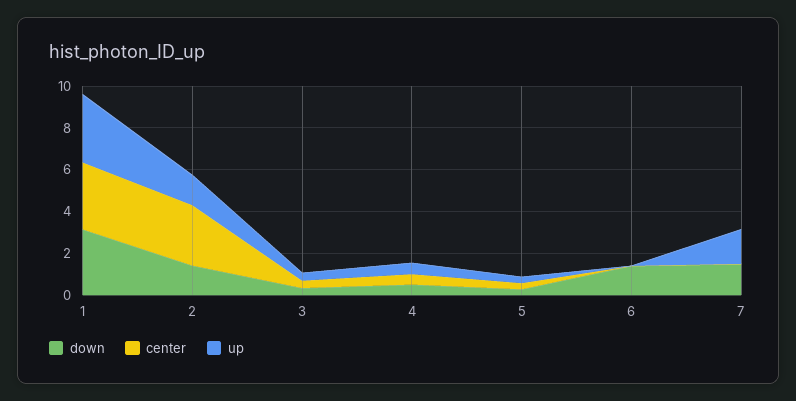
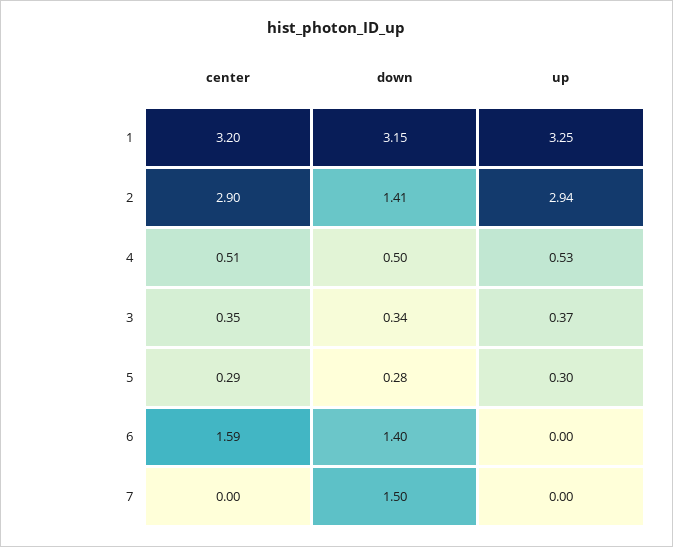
up, 2: 1.5 -> 2.94
center, 6: 0 -> 1.59
up, 7: 1.5 -> 0

